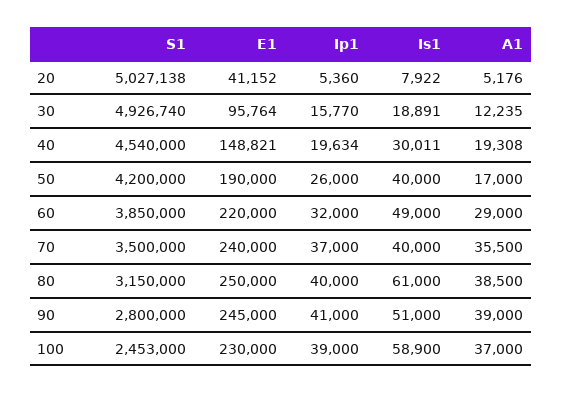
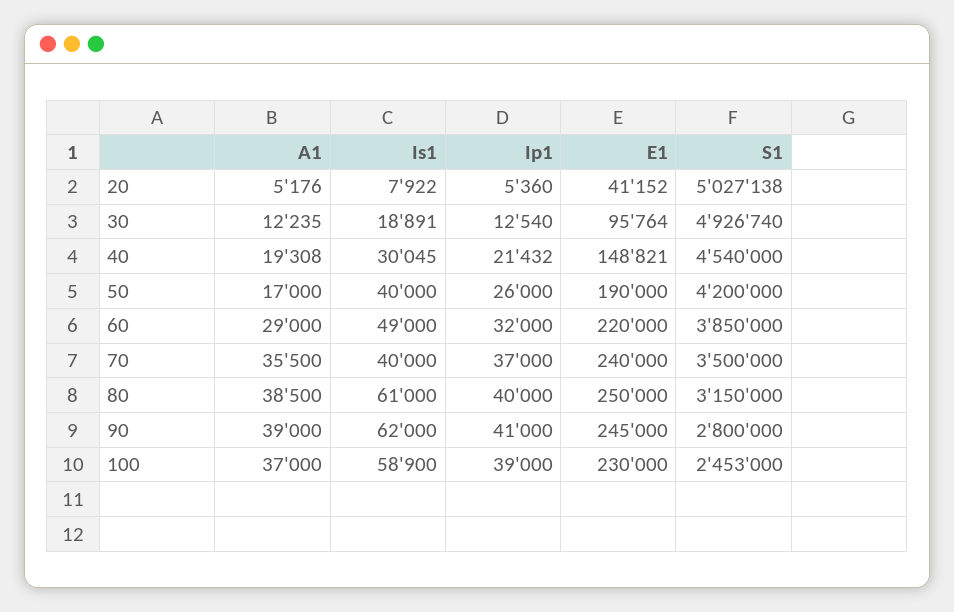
Ip1, 30: 15770 -> 12540
Ip1, 40: 19634 -> 21432
Is1, 40: 30011 -> 30045
Is1, 90: 51000 -> 62000

